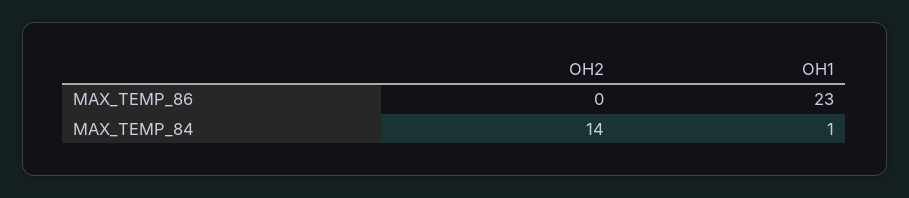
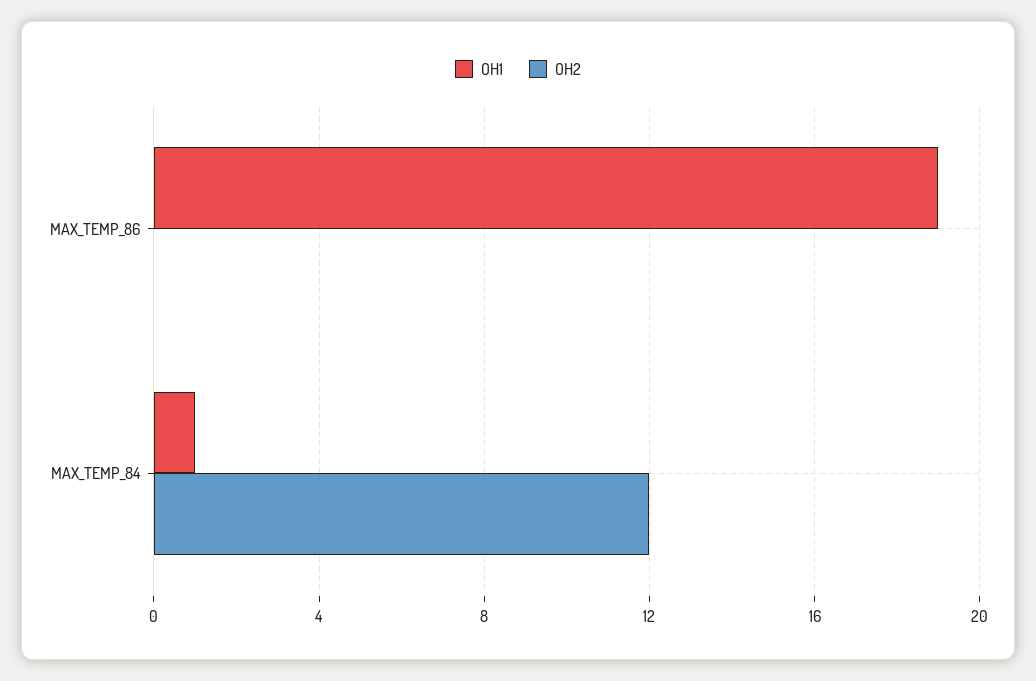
OH1, MAX_TEMP_86: 23 -> 19
OH2, MAX_TEMP_84: 14 -> 12

